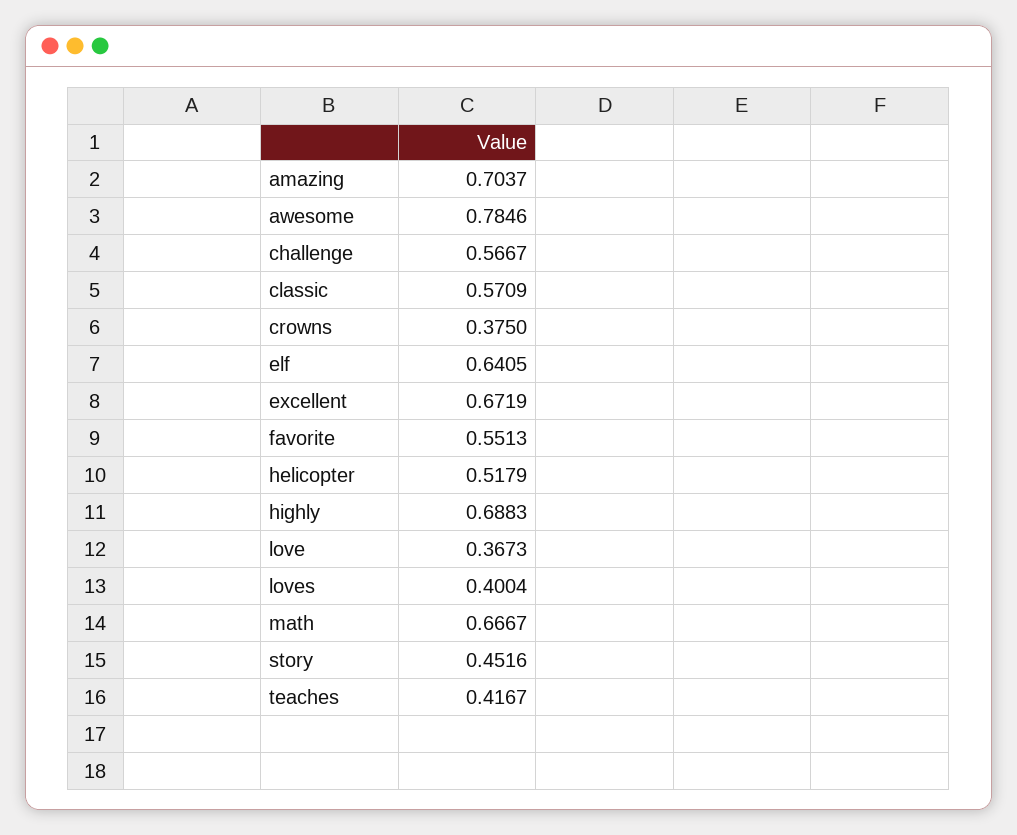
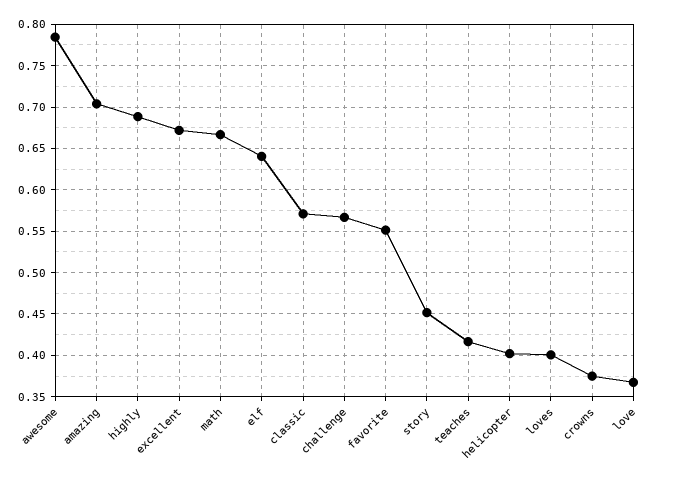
helicopter: 0.5179 -> 0.4

